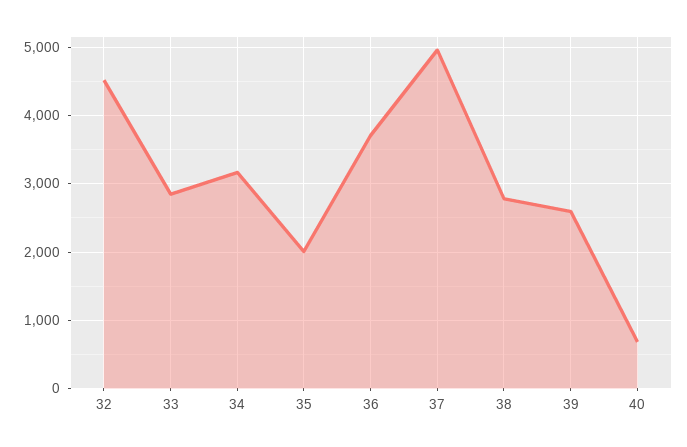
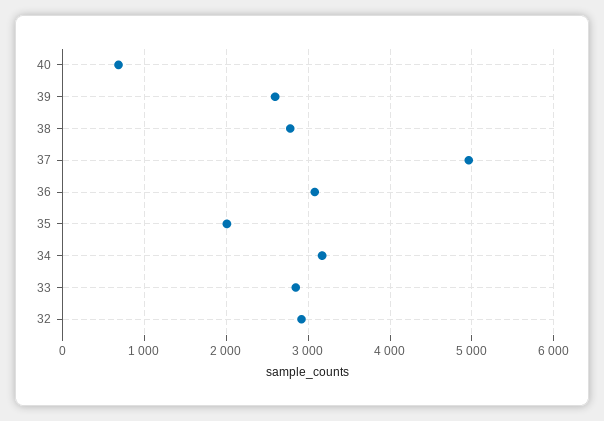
32: 4500 -> 2900
36: 3700 -> 3100

